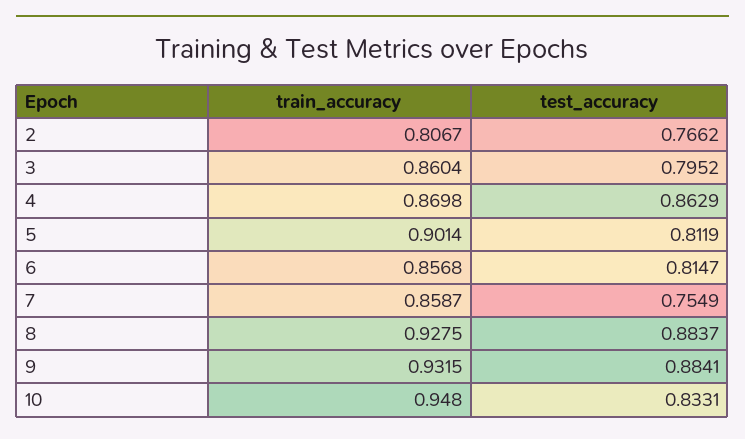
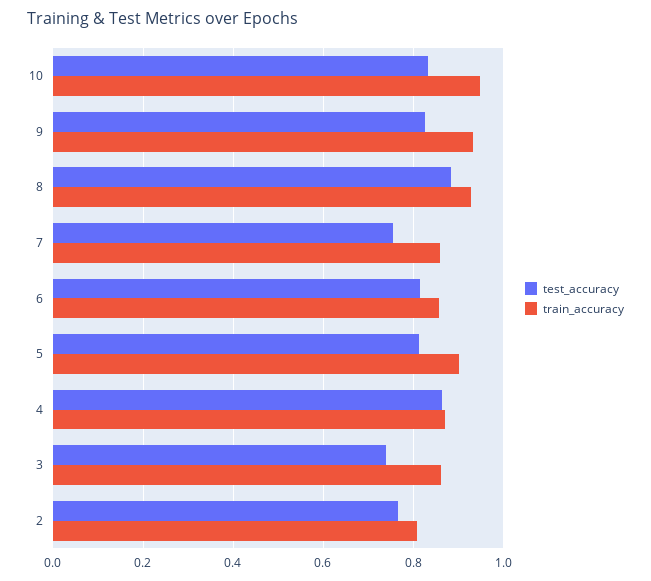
test_accuracy, 3: 0.7952 -> 0.74
test_accuracy, 9: 0.8841 -> 0.82

